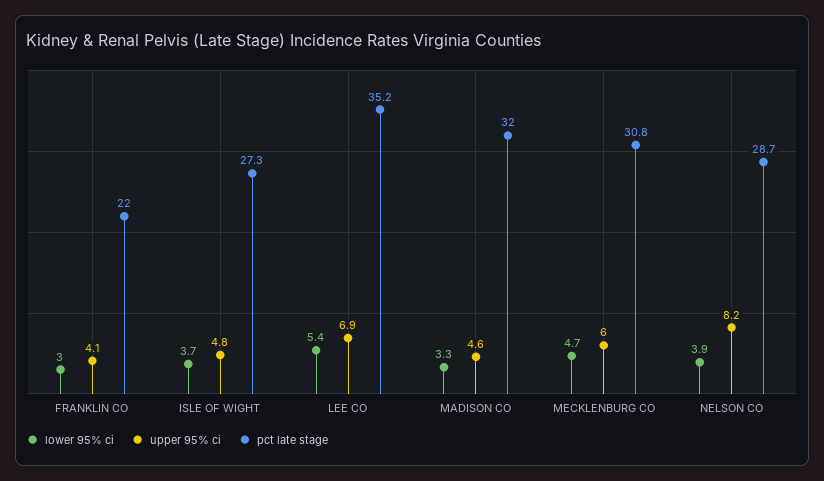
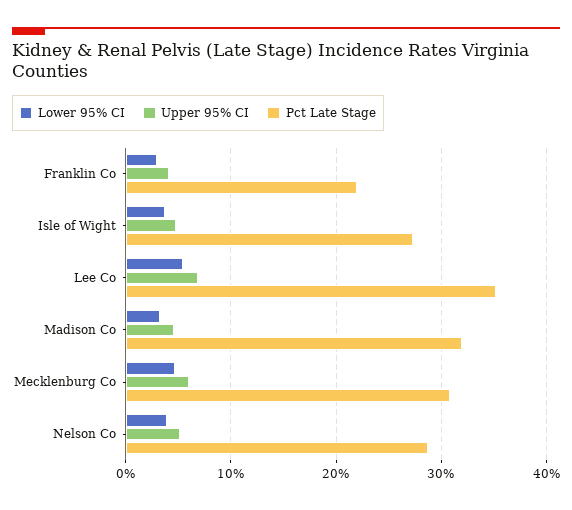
upper 95% ci, NELSON CO: 8.2 -> 5

